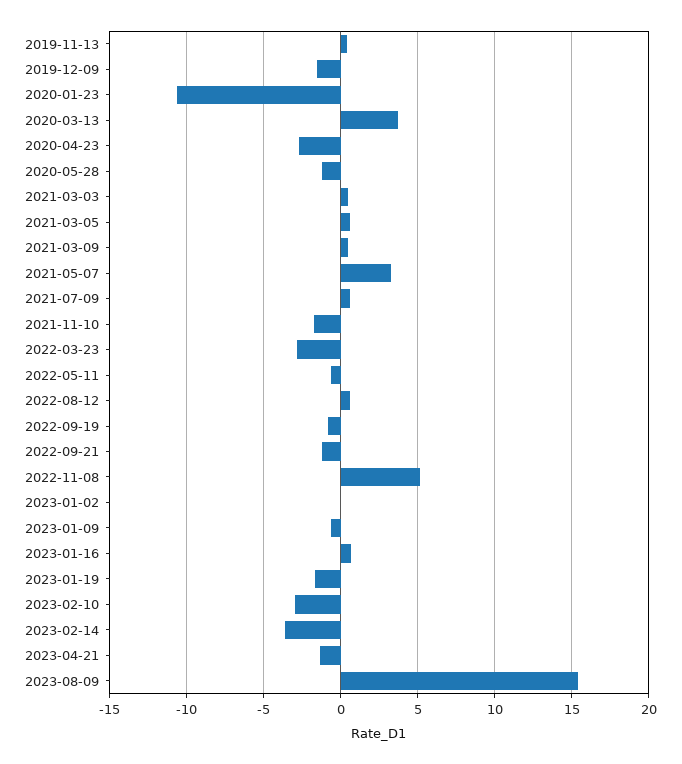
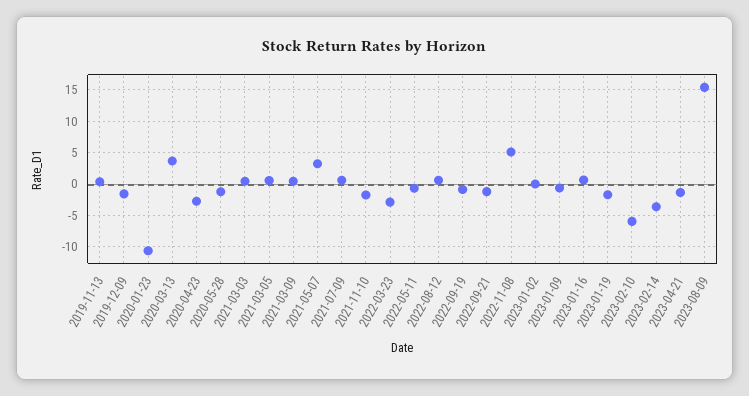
2023-02-10: -3 -> -6

